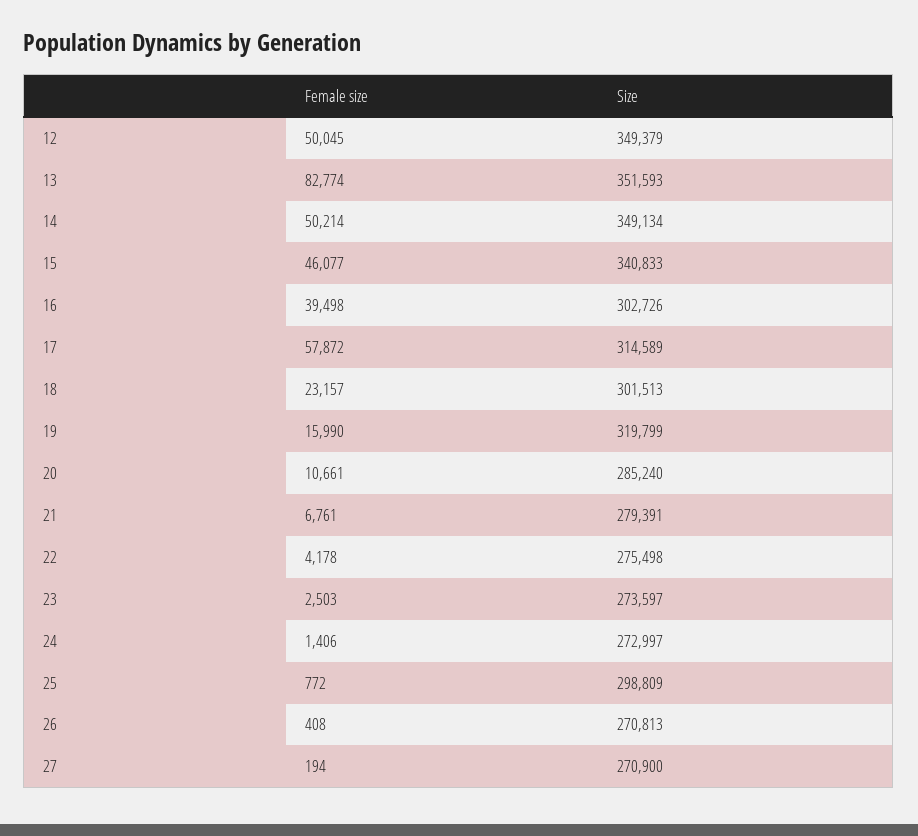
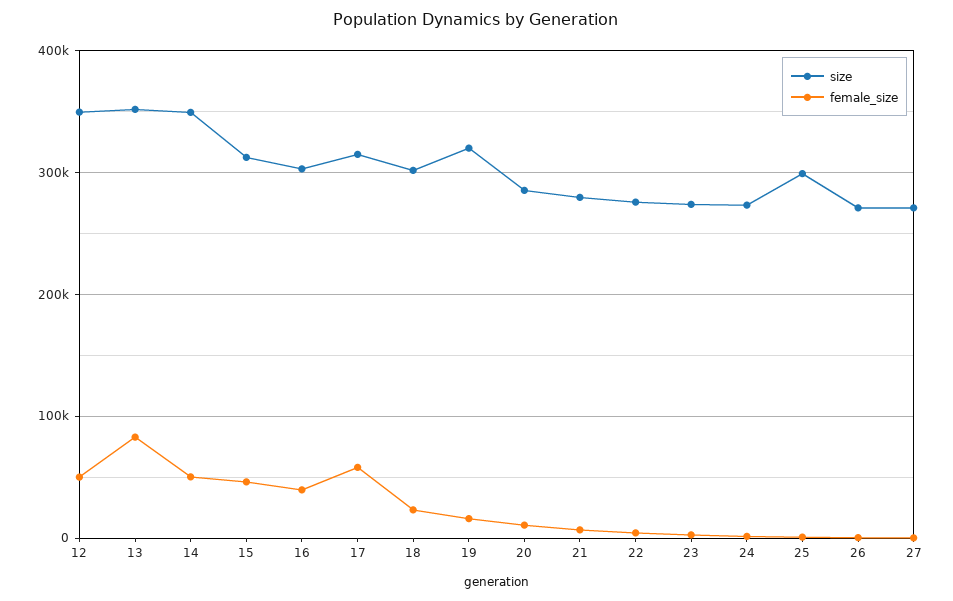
Size, 15: 340833 -> 310000

